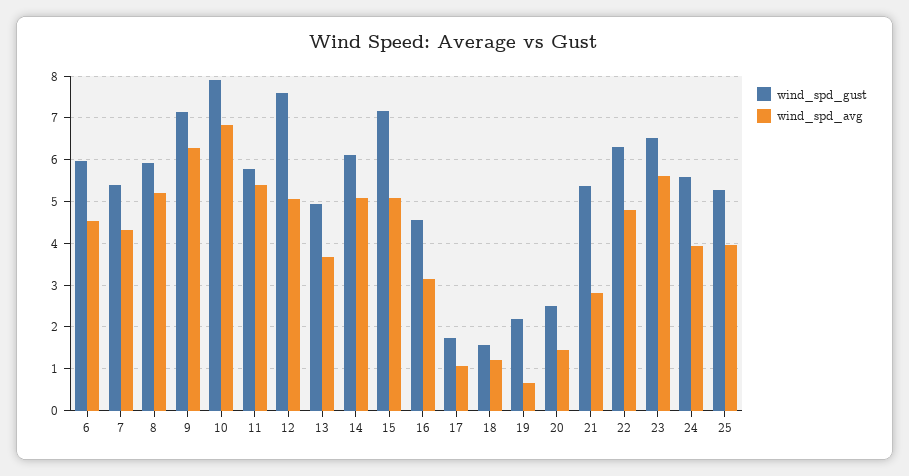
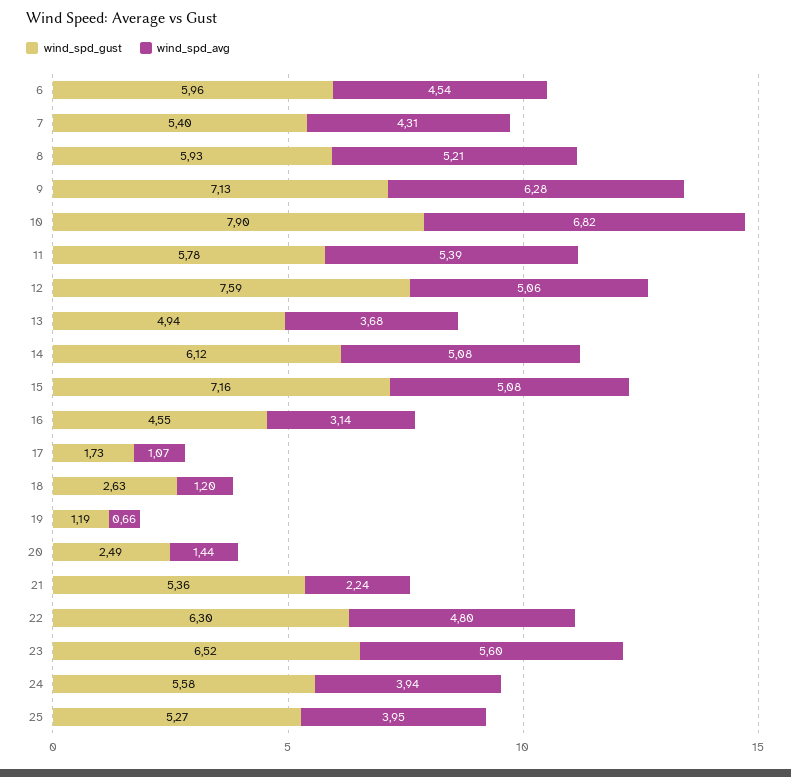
wind_spd_gust, 18: 1.6 -> 2.63
wind_spd_gust, 19: 2.2 -> 1.19
wind_spd_avg, 21: 2.8 -> 2.24

